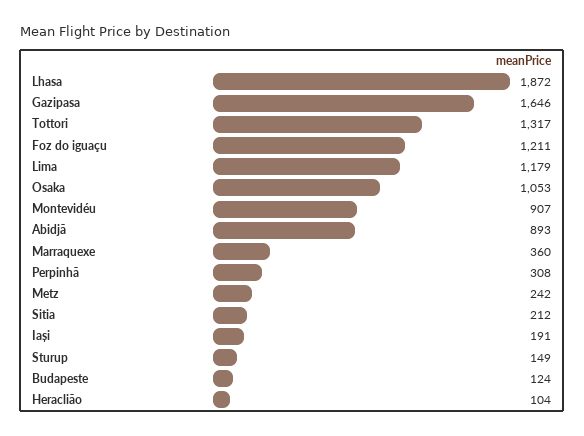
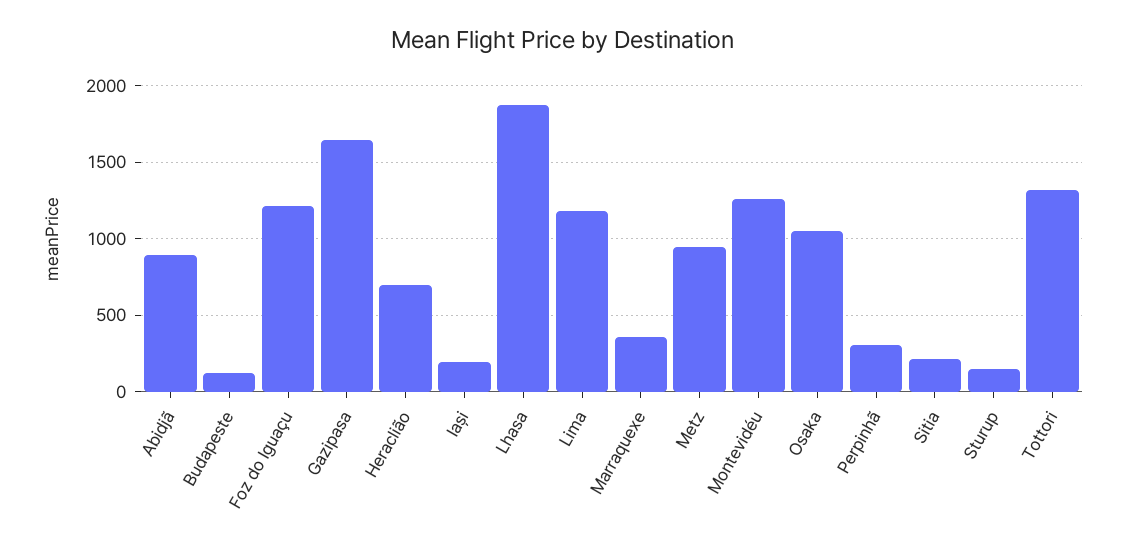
Montevidéu: 907 -> 1250
Metz: 242 -> 950
Heraclião: 104 -> 700

